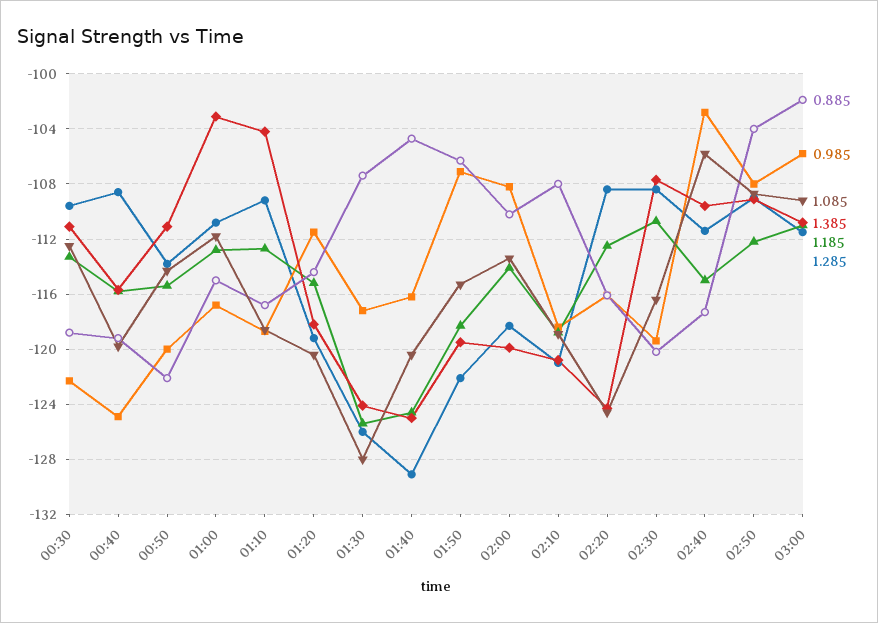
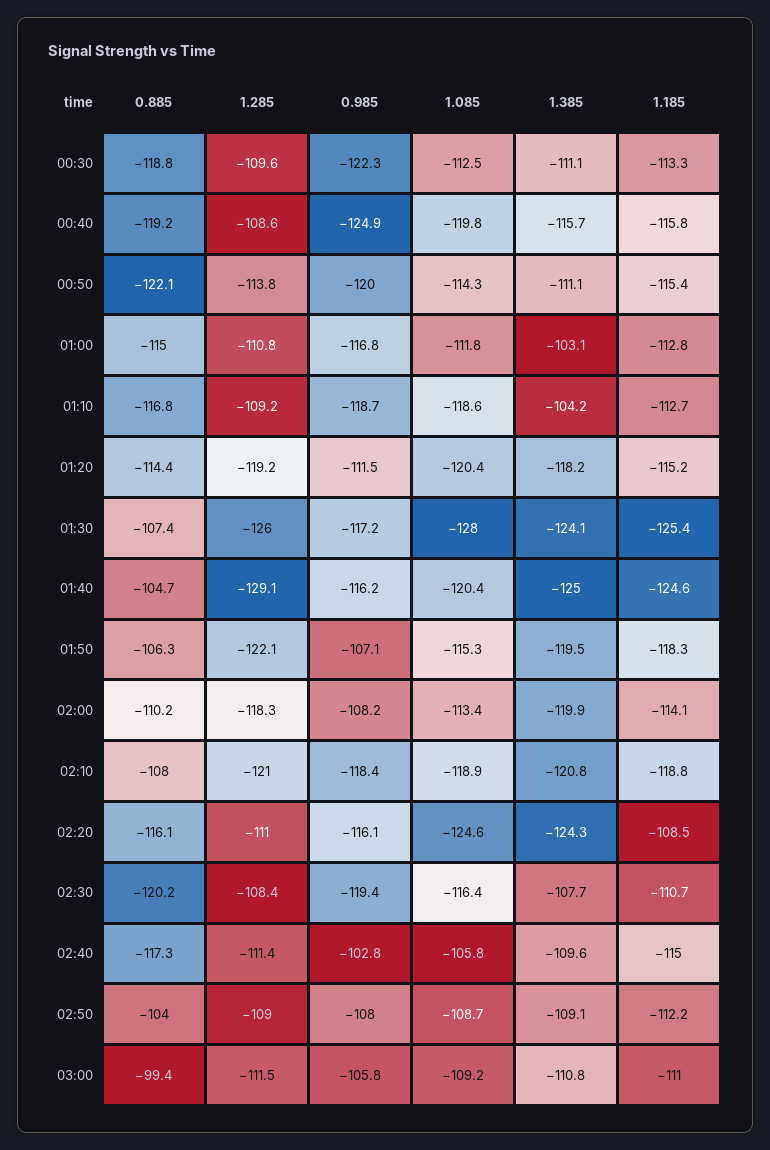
1.185, 02:20: -112.5 -> -108.5
1.285, 02:20: -108.5 -> -111
0.885, 03:00: -102 -> -99.4

